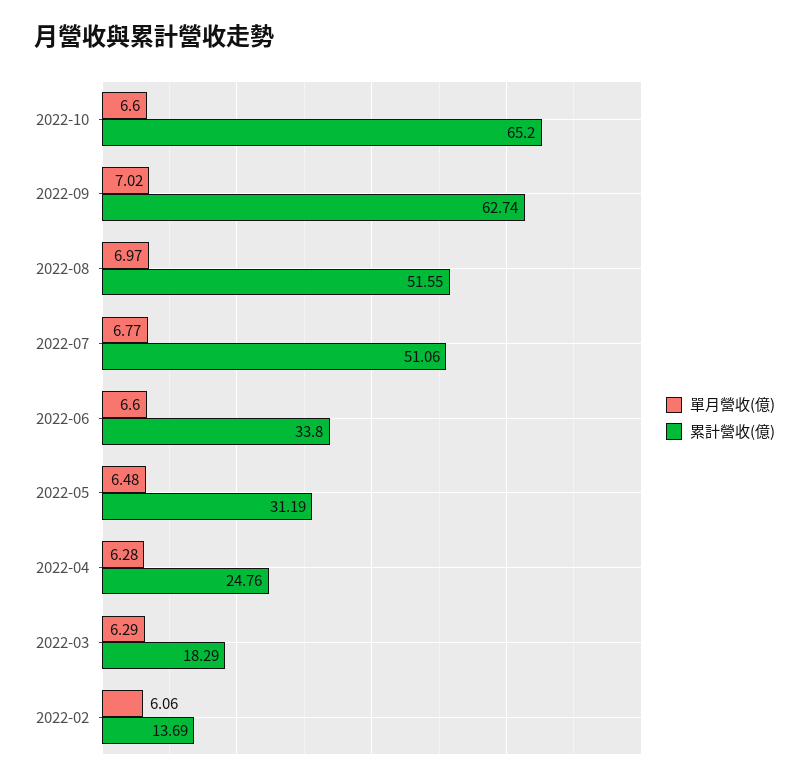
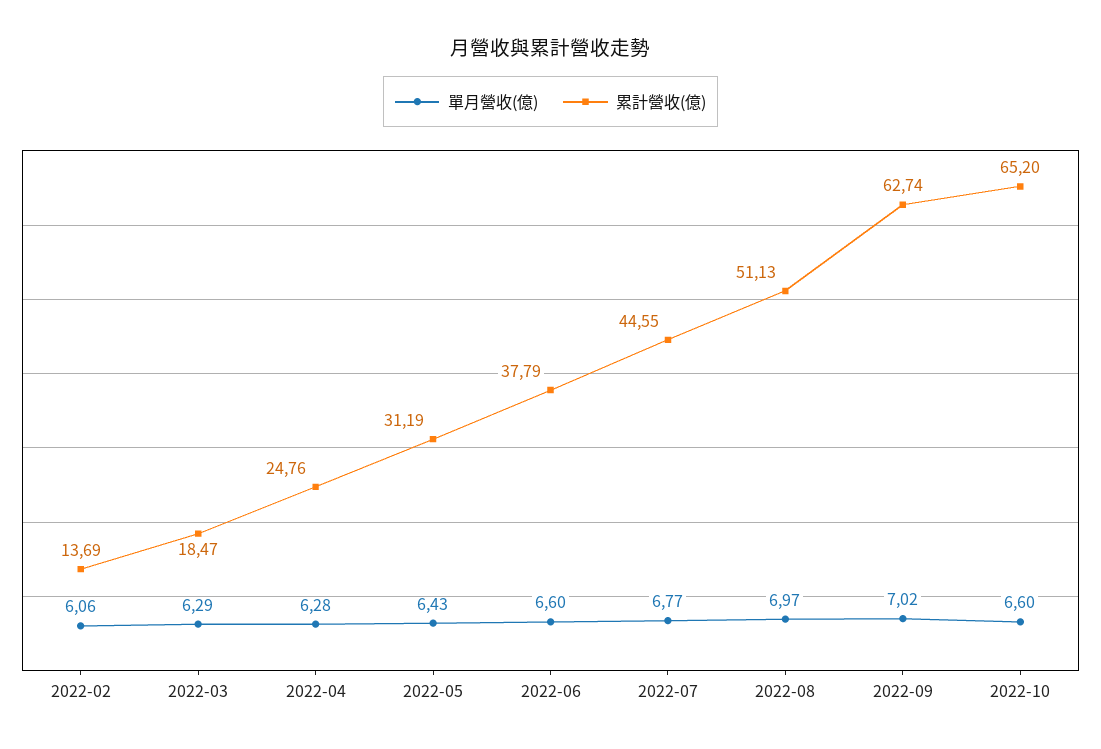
累計營收(億), 2022-08: 51.55 -> 51.13
累計營收(億), 2022-07: 51.06 -> 44.55
累計營收(億), 2022-06: 33.8 -> 37.79
單月營收(億), 2022-05: 6.48 -> 6.43
累計營收(億), 2022-03: 18.29 -> 18.47

